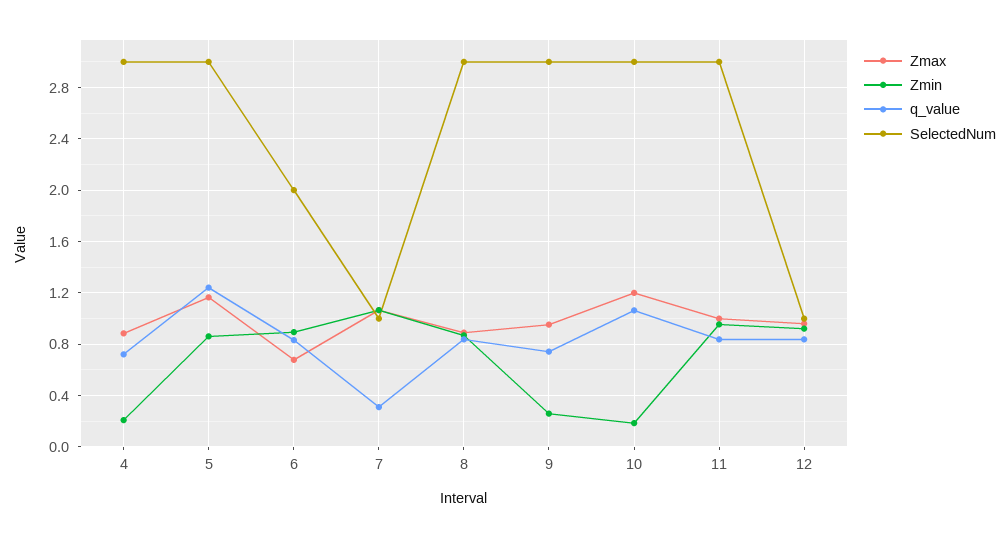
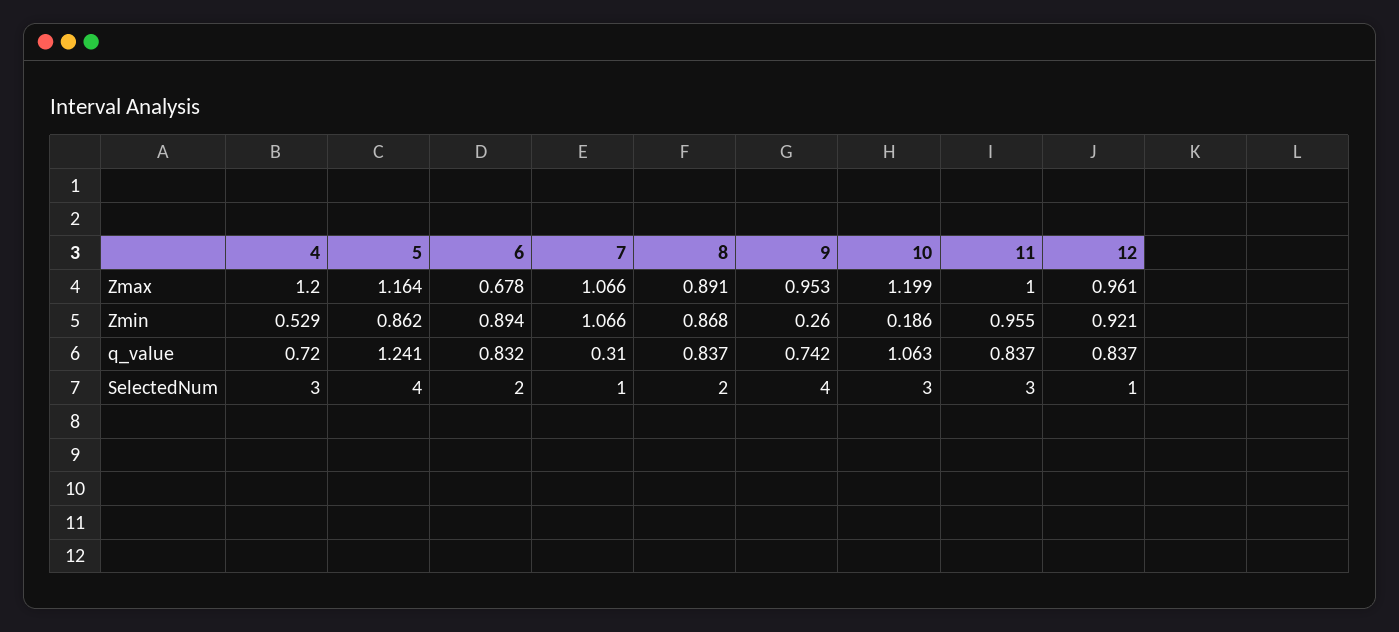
Zmax, 4: 0.9 -> 1.2
Zmin, 4: 0.2 -> 0.529
SelectedNum, 5: 3 -> 4
SelectedNum, 8: 3 -> 2
SelectedNum, 9: 3 -> 4

